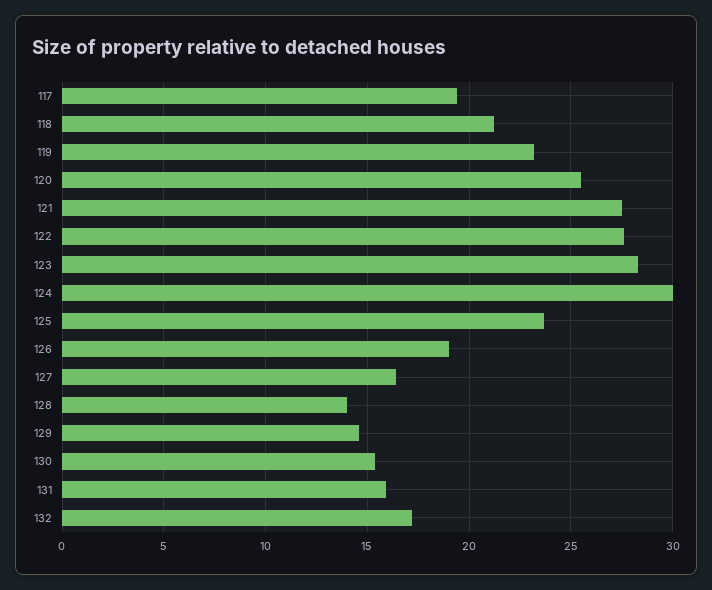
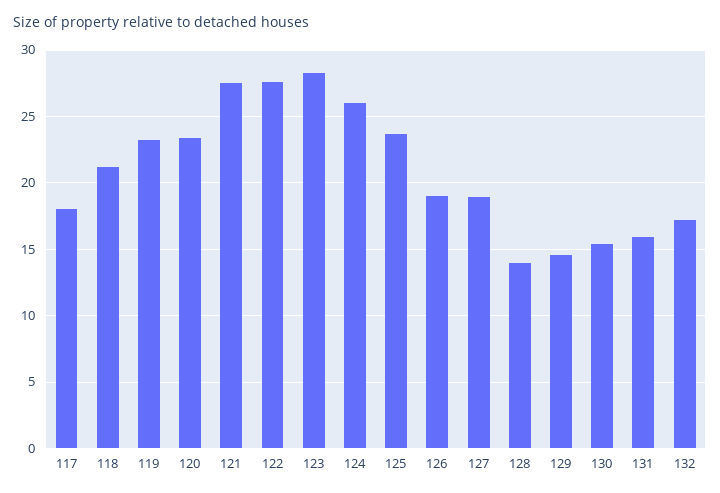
117: 19.5 -> 18
120: 25.5 -> 23.5
124: 30 -> 26
127: 16.5 -> 19

